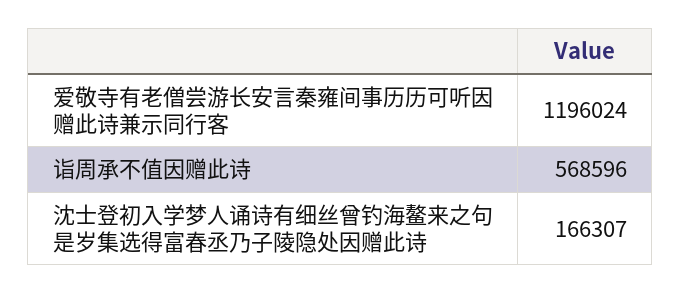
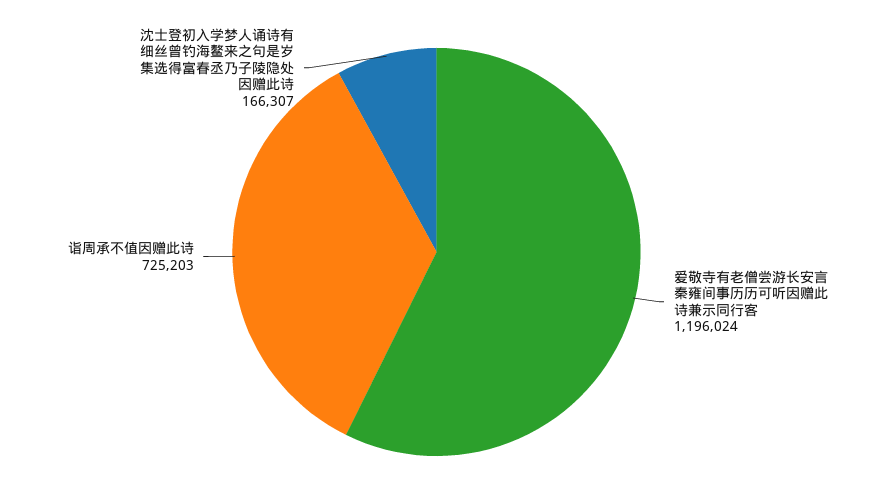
诣周承不值因赠此诗: 568596 -> 725203

